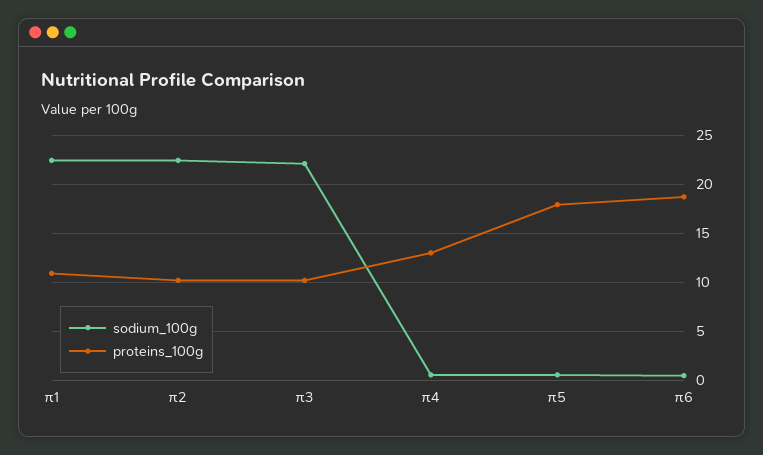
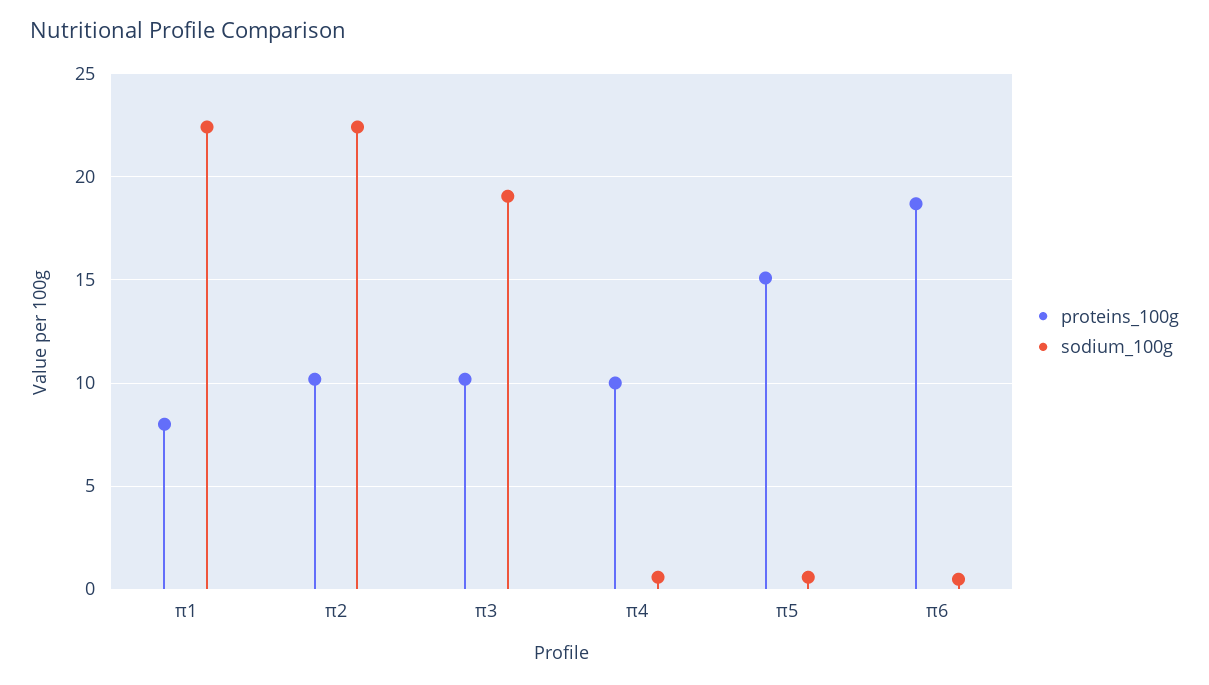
proteins_100g, π1: 11 -> 8
sodium_100g, π3: 22 -> 19
proteins_100g, π4: 13 -> 10
proteins_100g, π5: 18 -> 15

